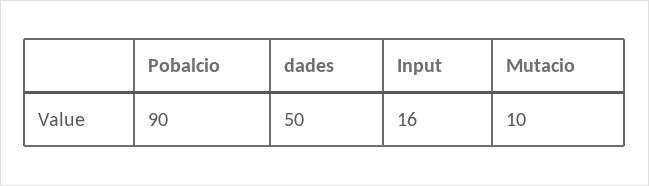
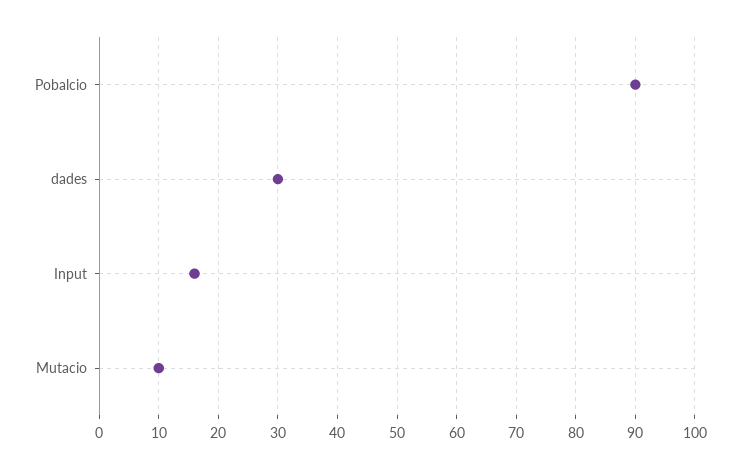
dades: 50 -> 30

